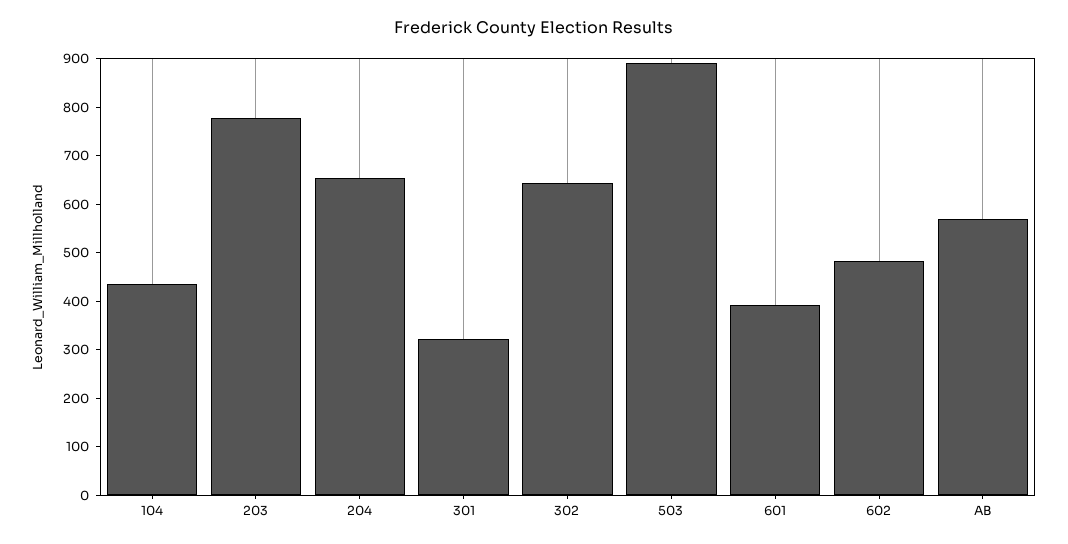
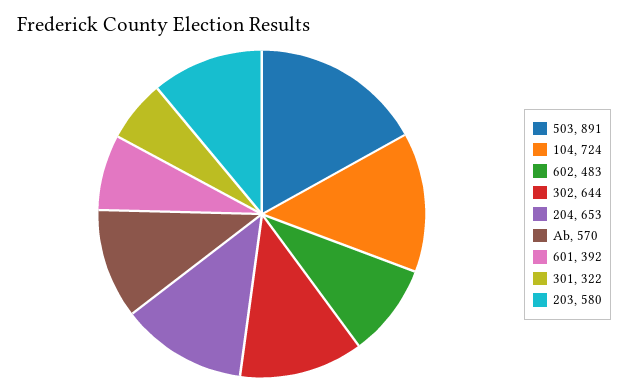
104: 440 -> 724
203: 780 -> 580

